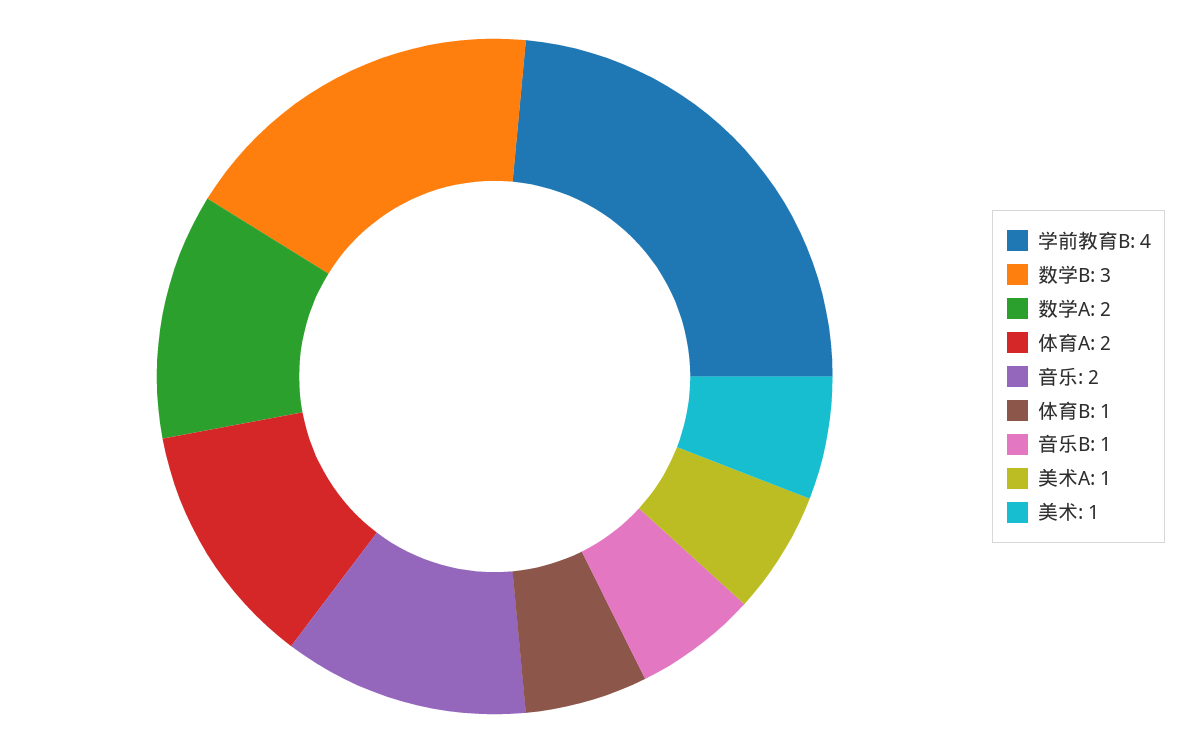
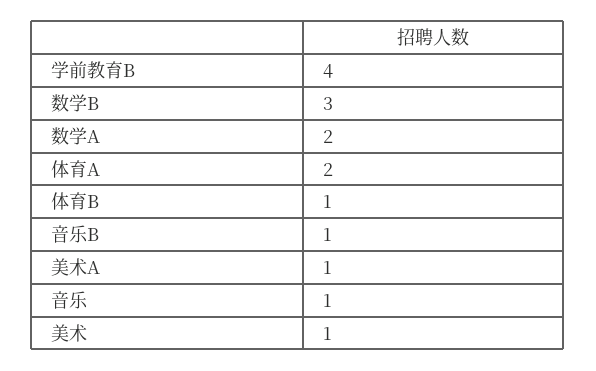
音乐: 2 -> 1

